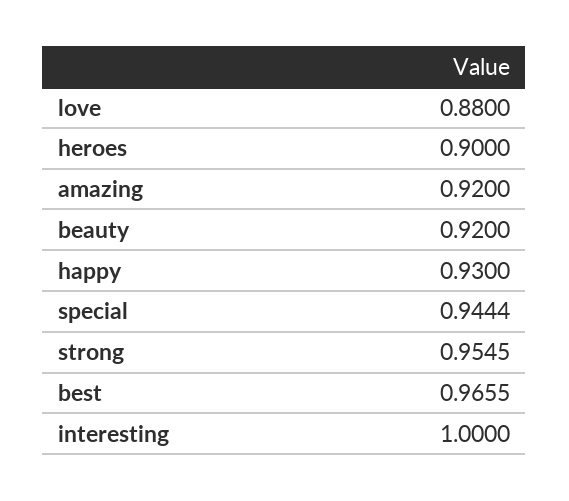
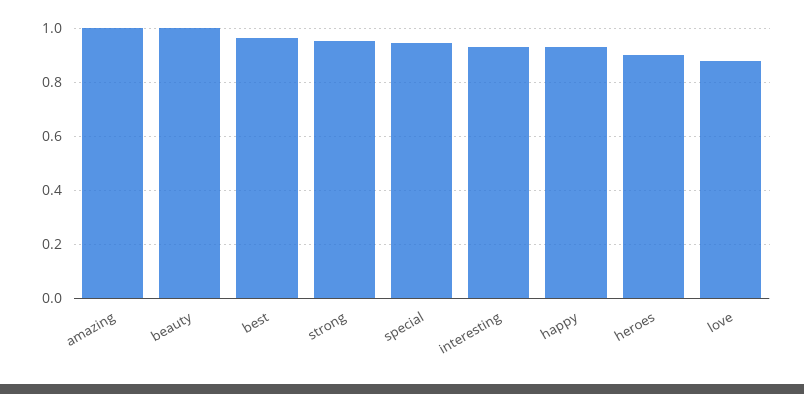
amazing: 0.92 -> 1
beauty: 0.92 -> 1
interesting: 1 -> 0.925

